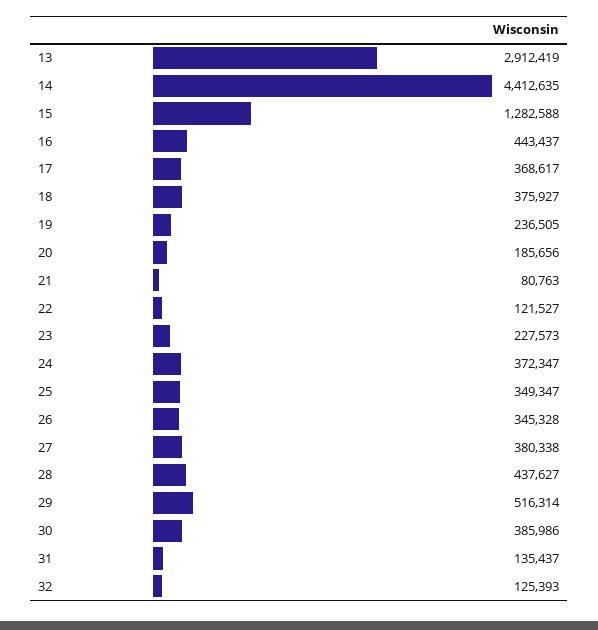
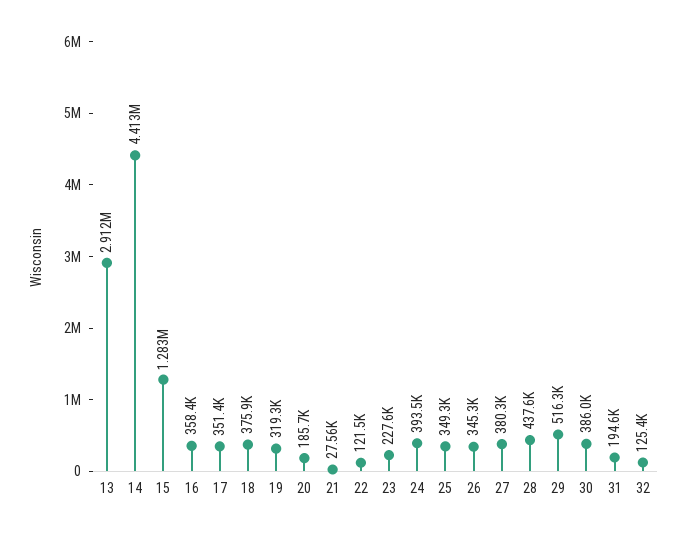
16: 443437 -> 358400
17: 368617 -> 351400
19: 236505 -> 319300
21: 80763 -> 27560
24: 372347 -> 393500
31: 135437 -> 194600

